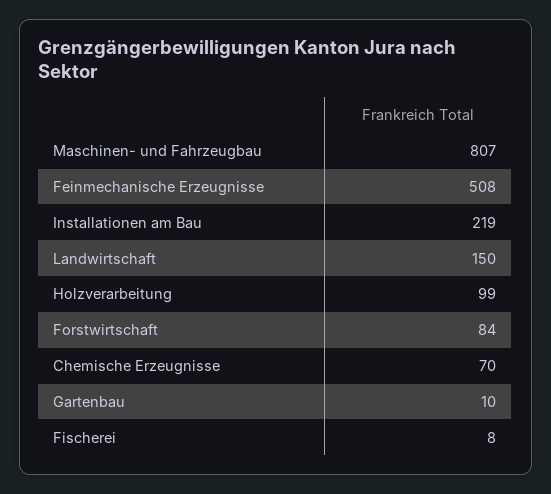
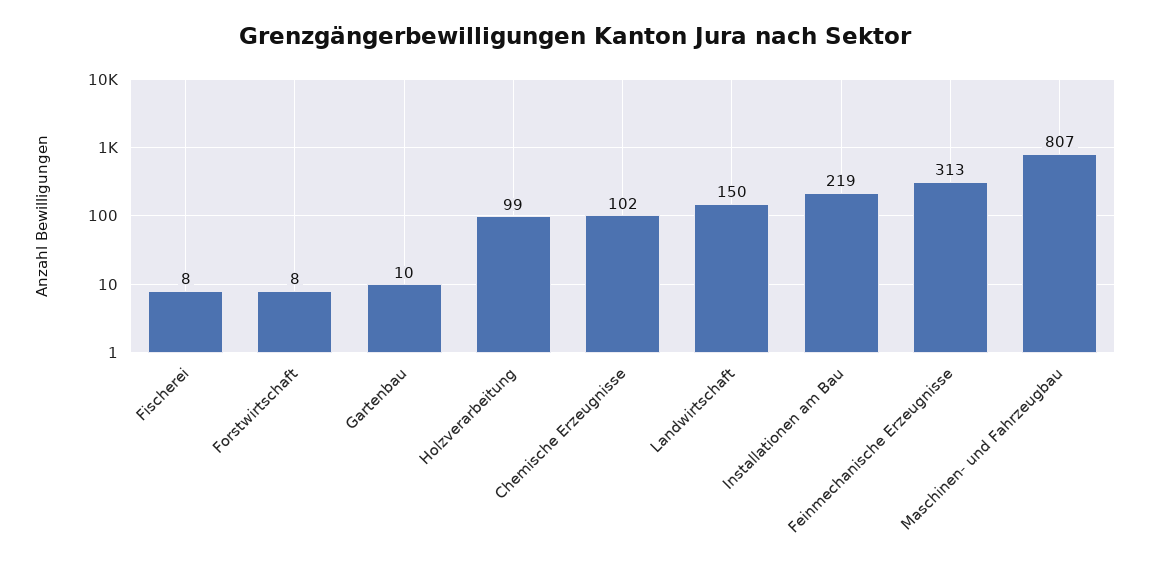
Feinmechanische Erzeugnisse: 508 -> 313
Forstwirtschaft: 84 -> 8
Chemische Erzeugnisse: 70 -> 102

